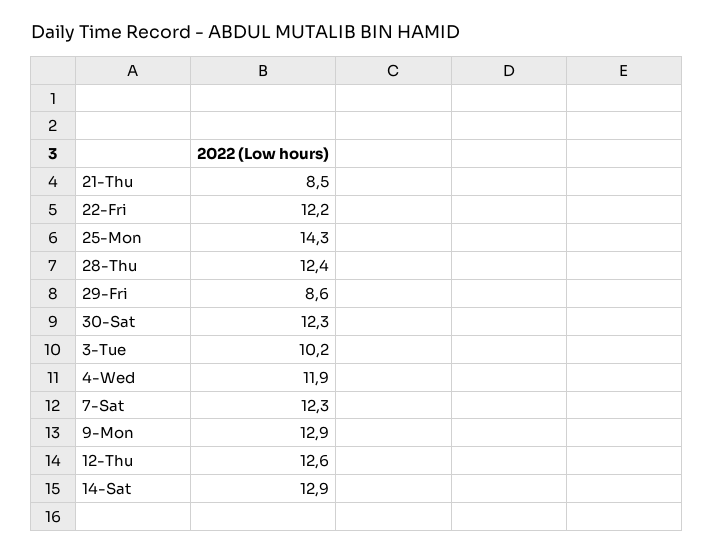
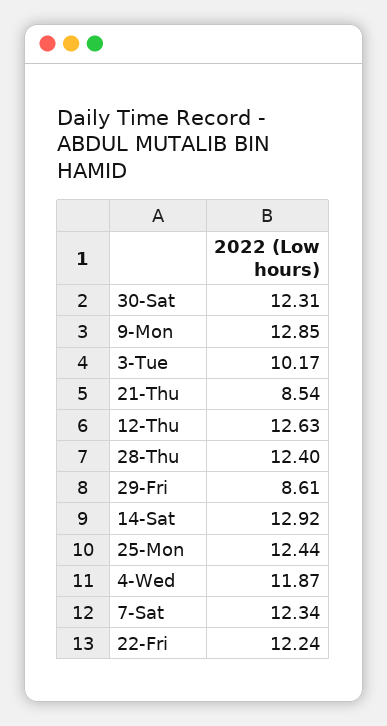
25-Mon: 14.3 -> 12.44

